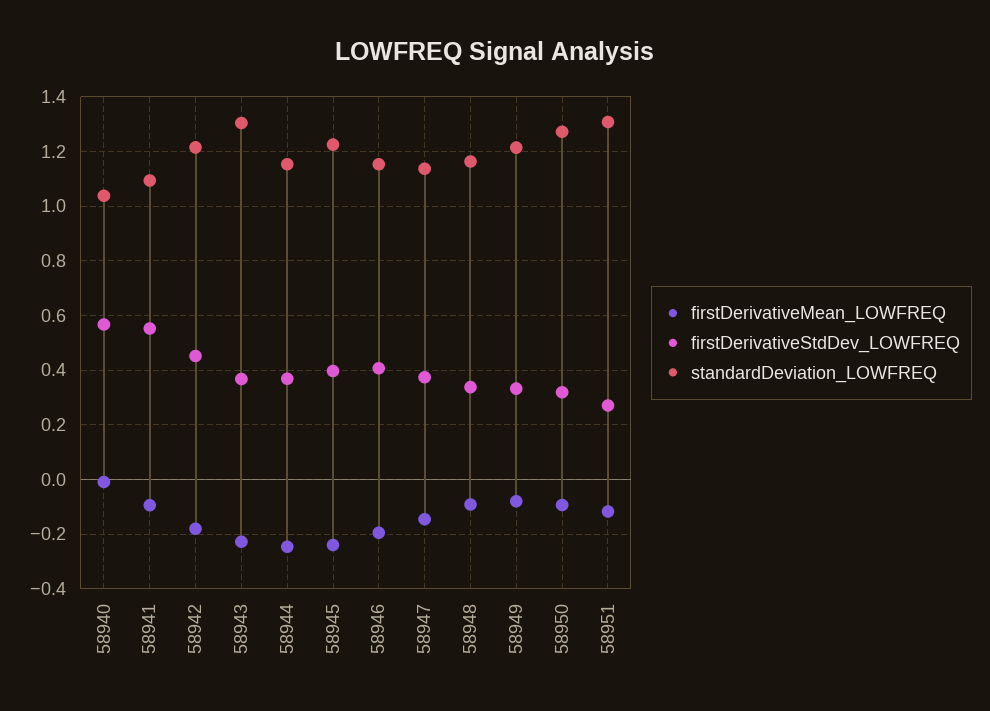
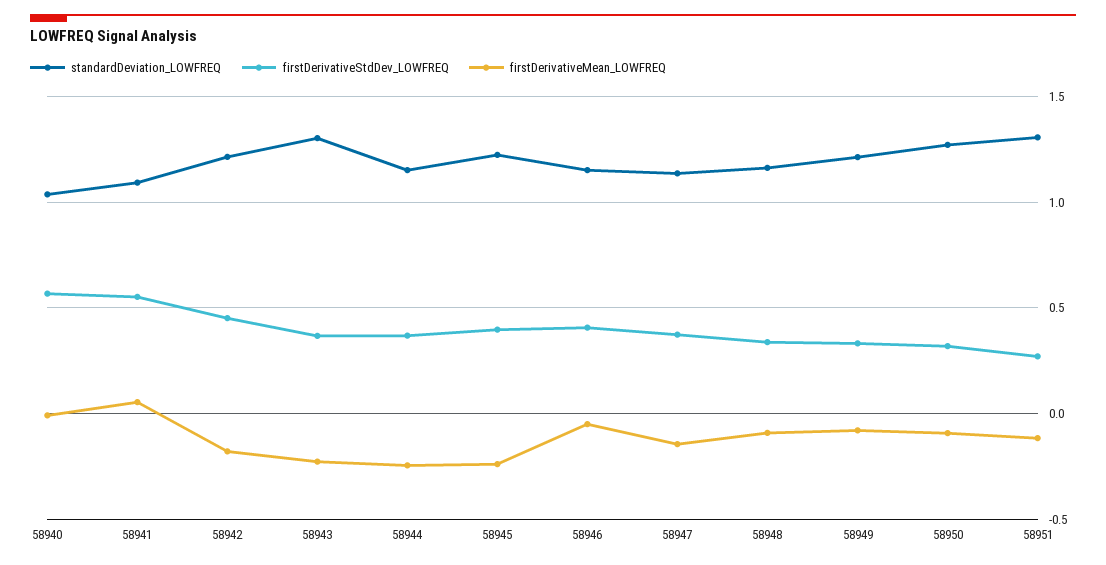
firstDerivativeMean_LOWFREQ, 58941: -0.1 -> 0.05
firstDerivativeMean_LOWFREQ, 58946: -0.2 -> -0.05

